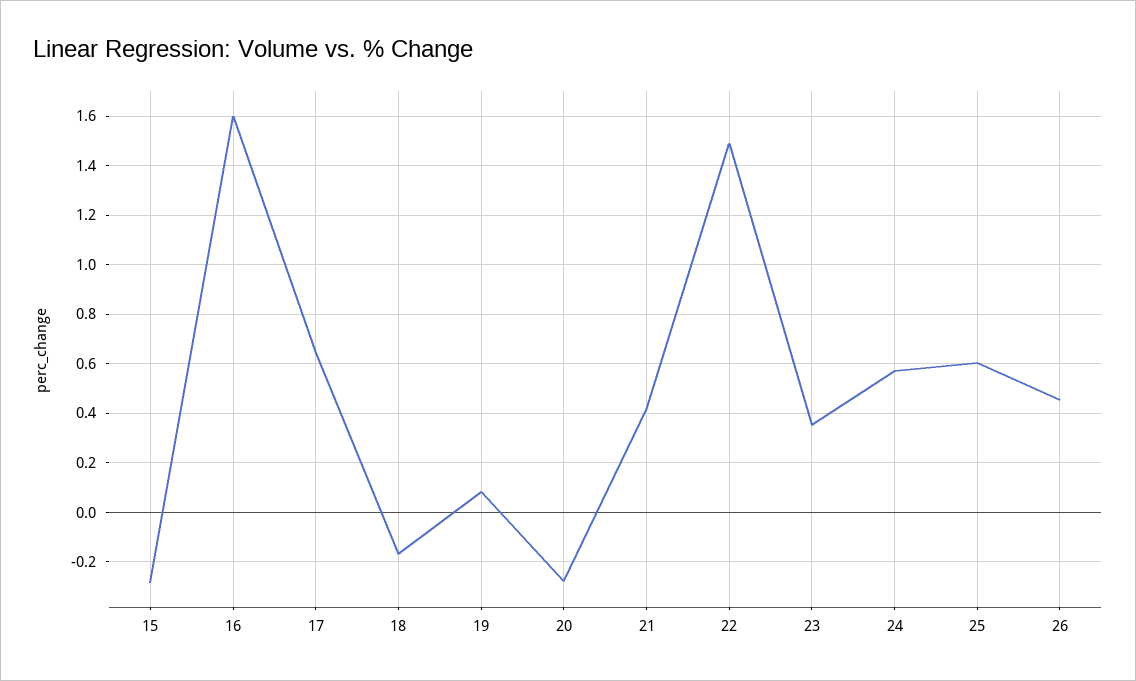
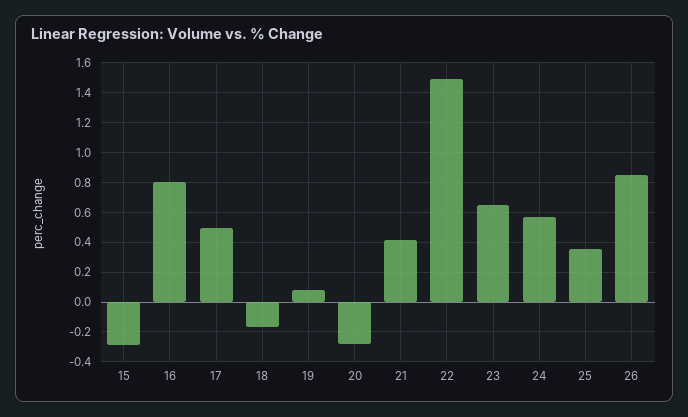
16: 1.6 -> 0.8
17: 0.65 -> 0.5
23: 0.35 -> 0.65
25: 0.6 -> 0.35
26: 0.45 -> 0.85

